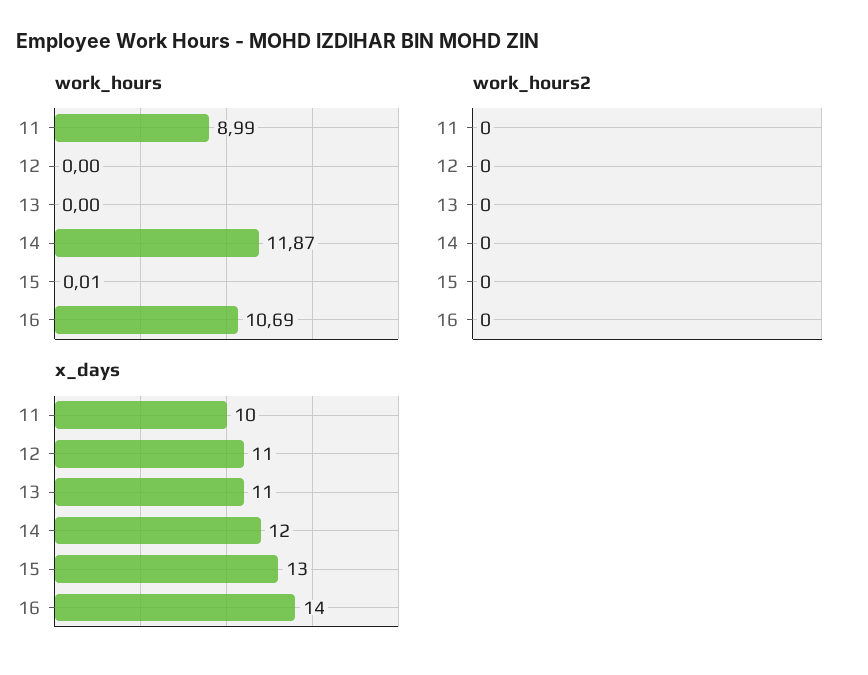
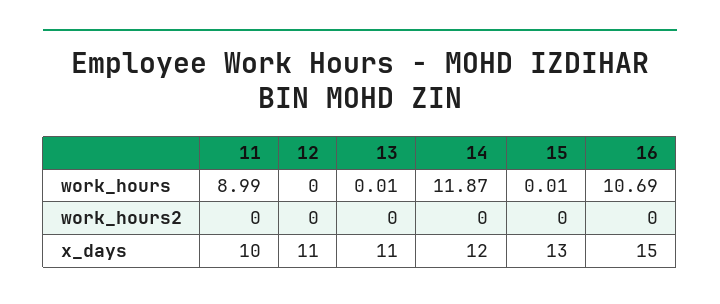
work_hours, 13: 0 -> 0.01
x_days, 16: 14 -> 15

